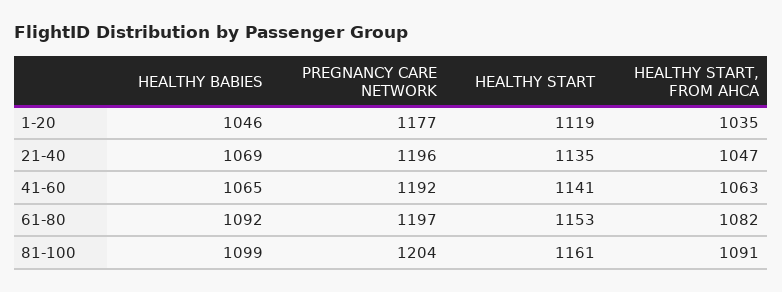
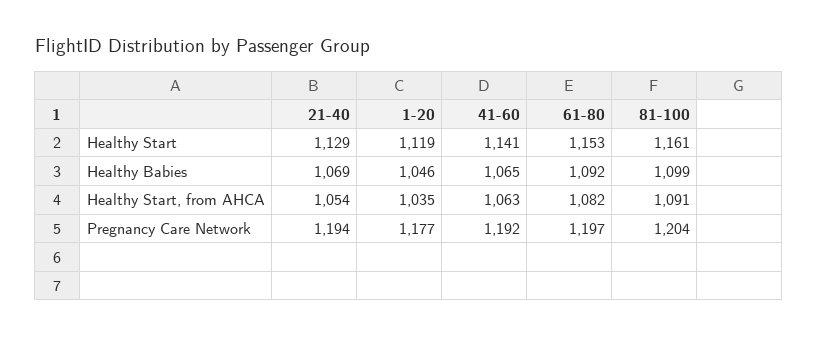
PREGNANCY CARE NETWORK, 21-40: 1196 -> 1194
HEALTHY START, 21-40: 1135 -> 1129
HEALTHY START, FROM AHCA, 21-40: 1047 -> 1054

